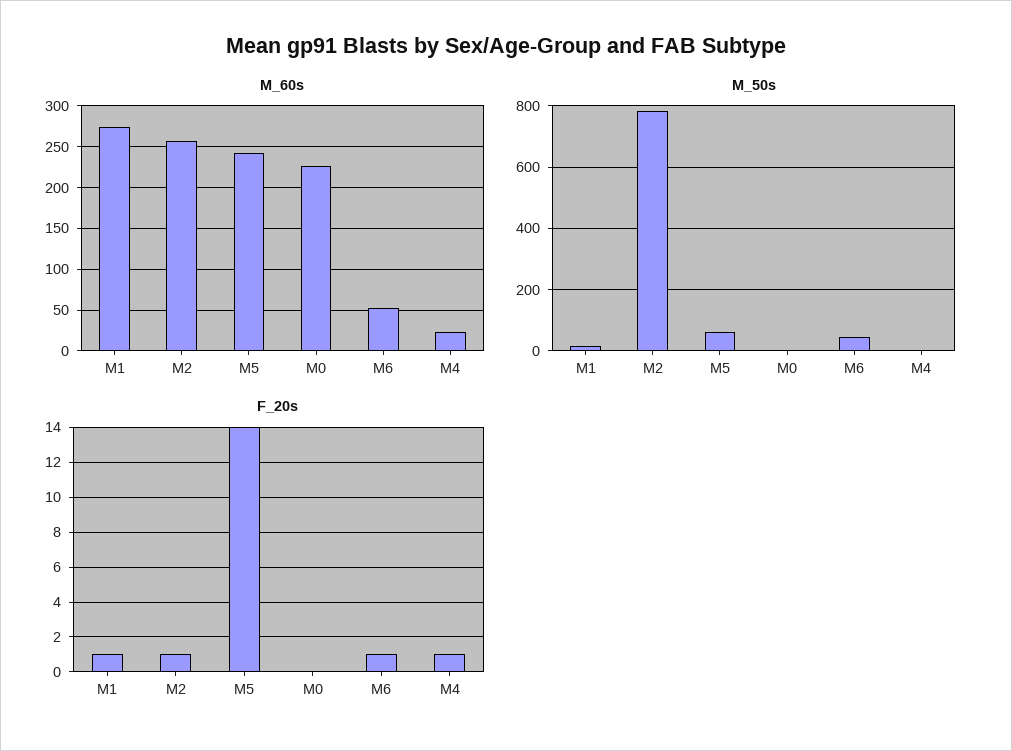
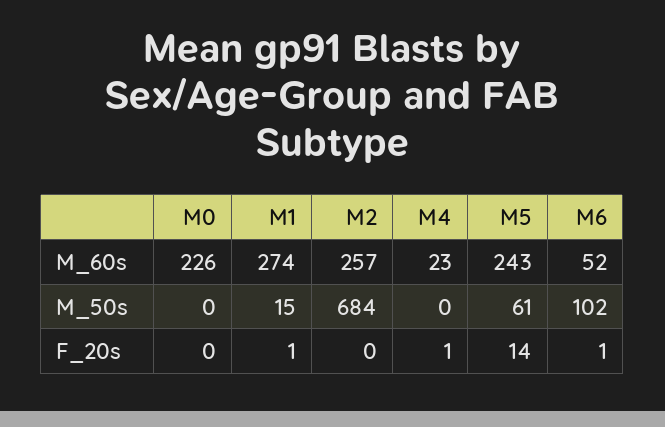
M_50s, M2: 780 -> 684
M_50s, M6: 40 -> 102
F_20s, M2: 1 -> 0

